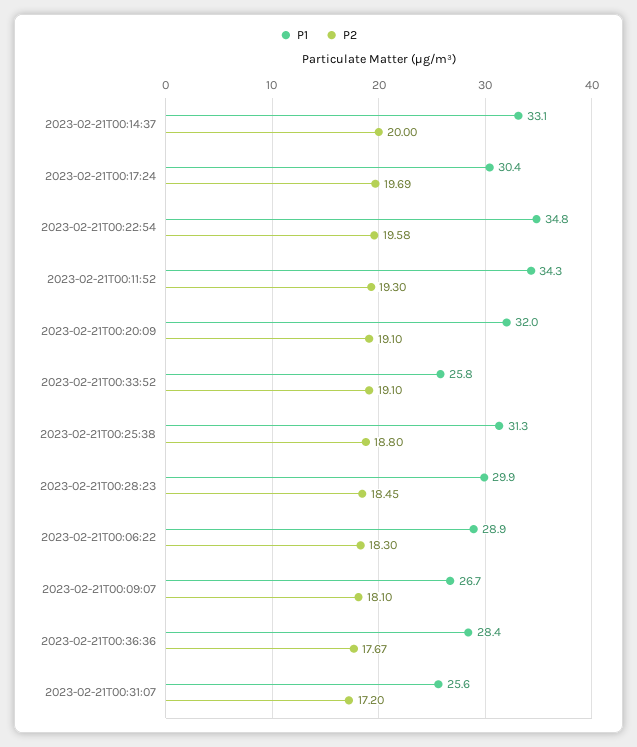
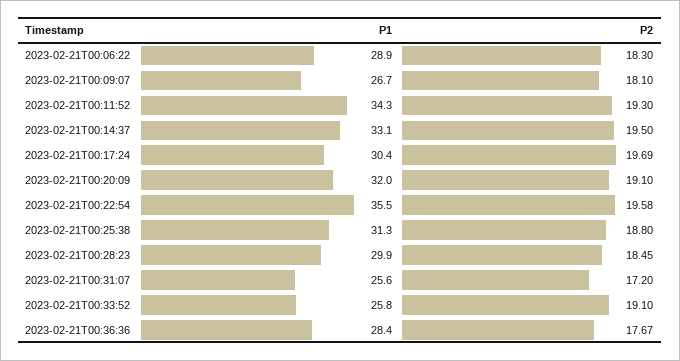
P2, 2023-02-21T00:14:37: 20 -> 19.5
P1, 2023-02-21T00:22:54: 34.8 -> 35.5

